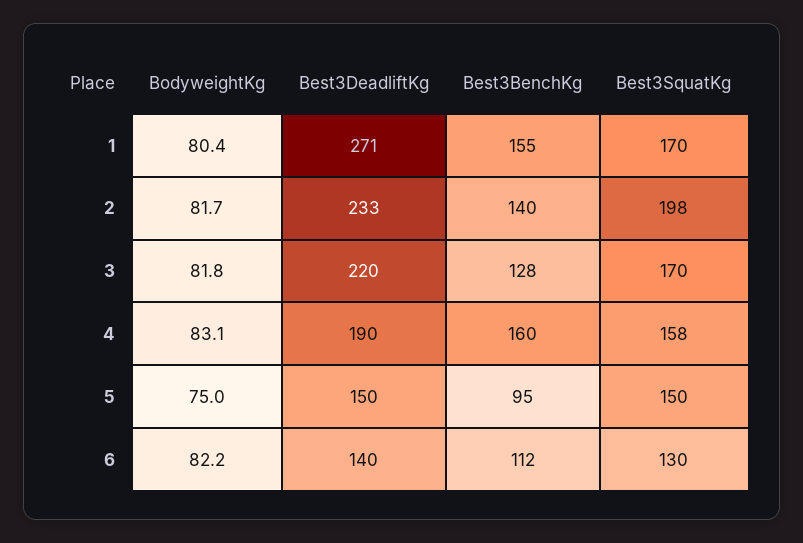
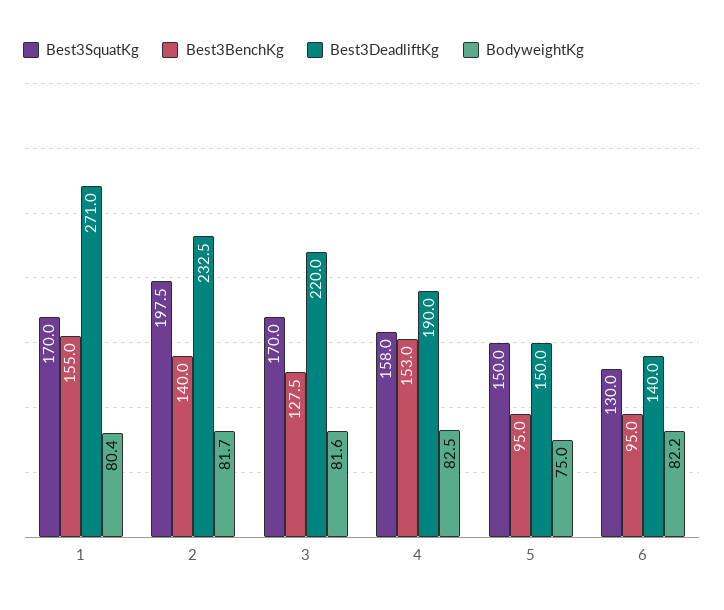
BodyweightKg, 3: 81.8 -> 81.6
BodyweightKg, 4: 83.1 -> 82.5
Best3BenchKg, 4: 160 -> 153
Best3BenchKg, 6: 112 -> 95

